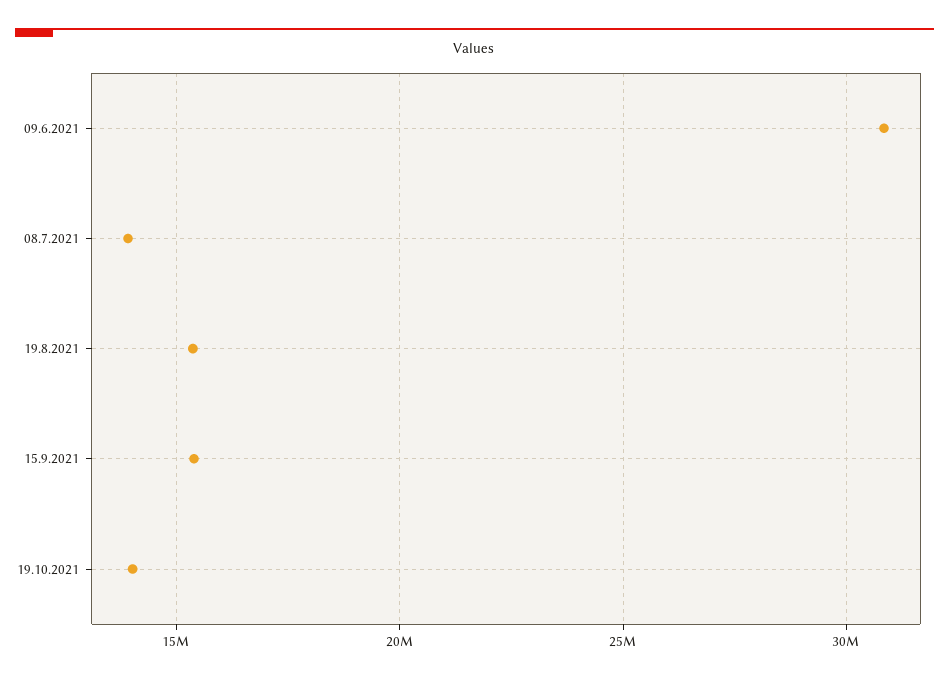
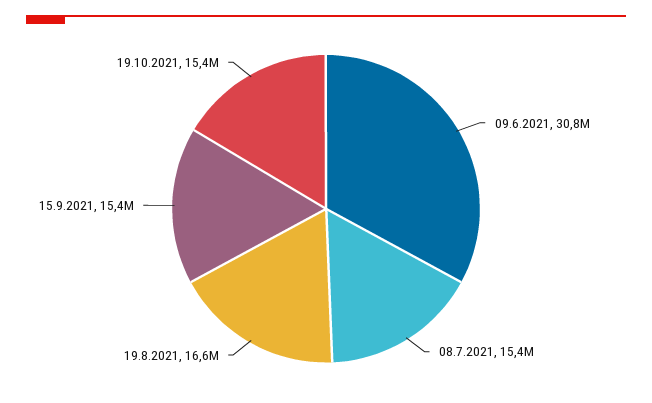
08.7.2021: 14000000 -> 15400000
19.8.2021: 15500000 -> 16600000
19.10.2021: 14000000 -> 15400000

